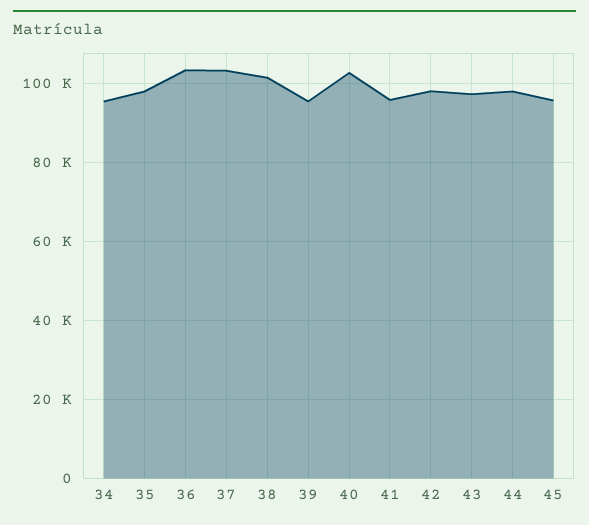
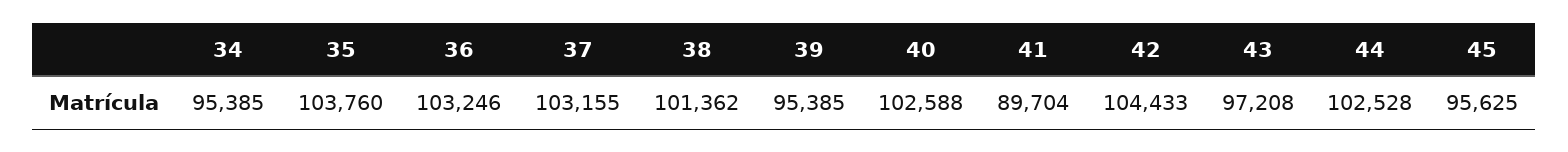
35: 98000 -> 103760
41: 96000 -> 89704
42: 98000 -> 104433
44: 98000 -> 102528

